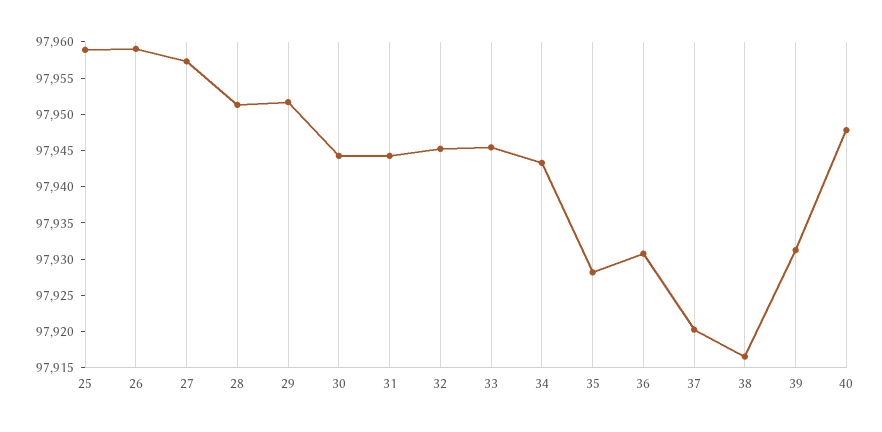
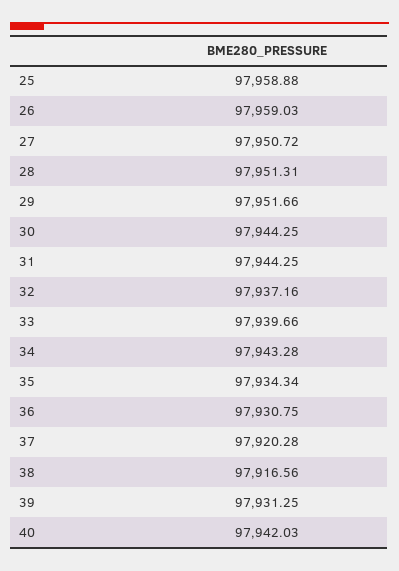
27: 97957.5 -> 97950.72
32: 97945 -> 97937.16
33: 97945 -> 97939.66
35: 97927.5 -> 97934.34
40: 97947.5 -> 97942.03

